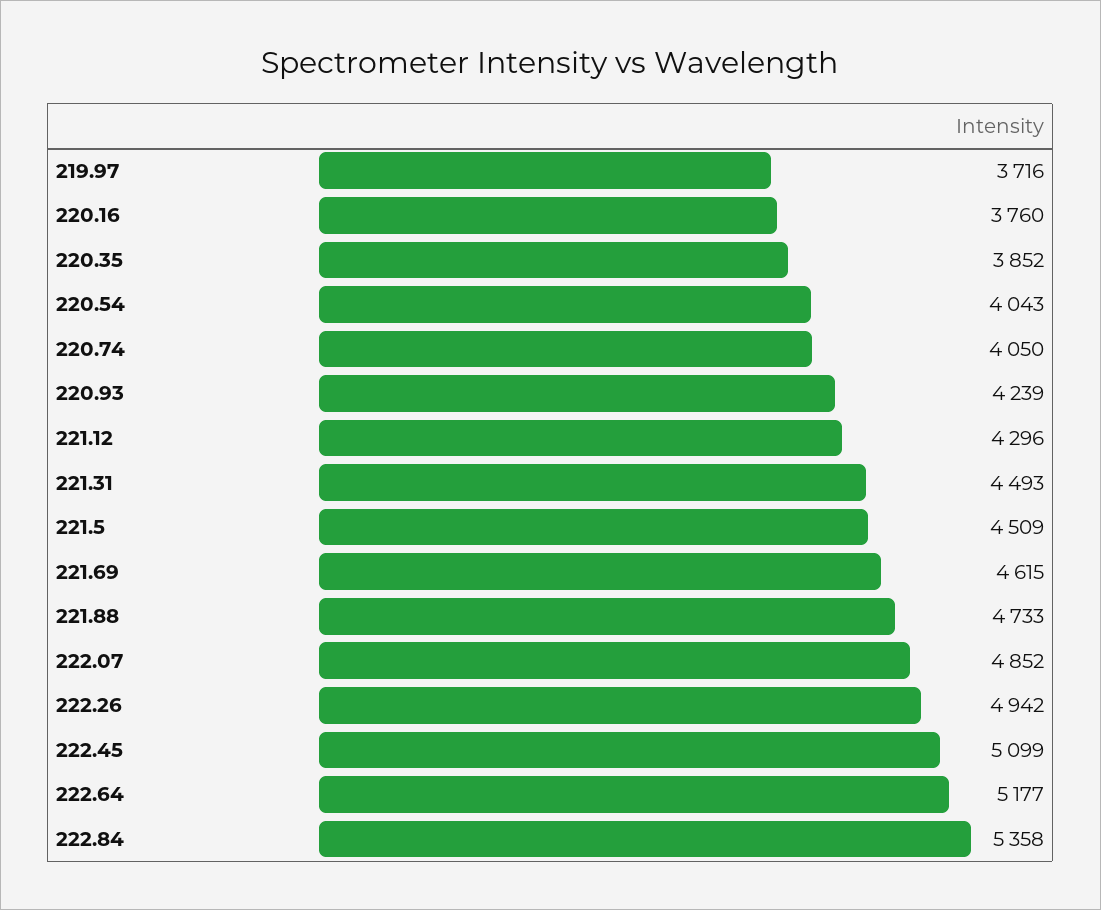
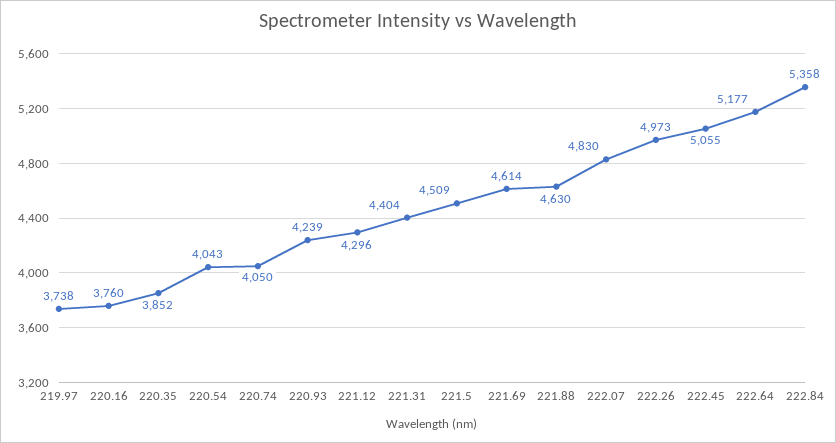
219.97: 3716 -> 3738
221.31: 4493 -> 4404
221.69: 4615 -> 4614
221.88: 4733 -> 4630
222.07: 4852 -> 4830
222.26: 4942 -> 4973
222.45: 5099 -> 5055

